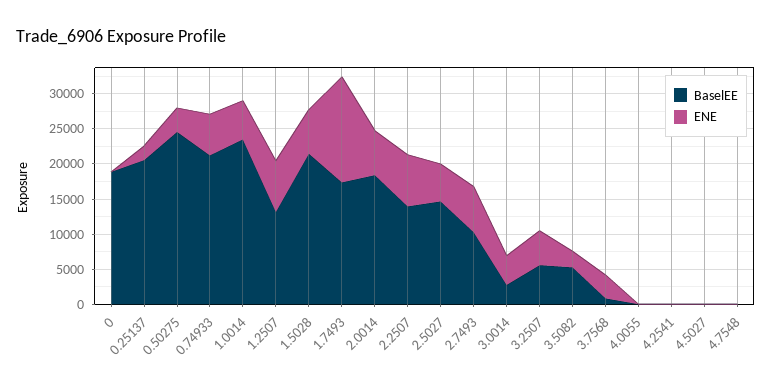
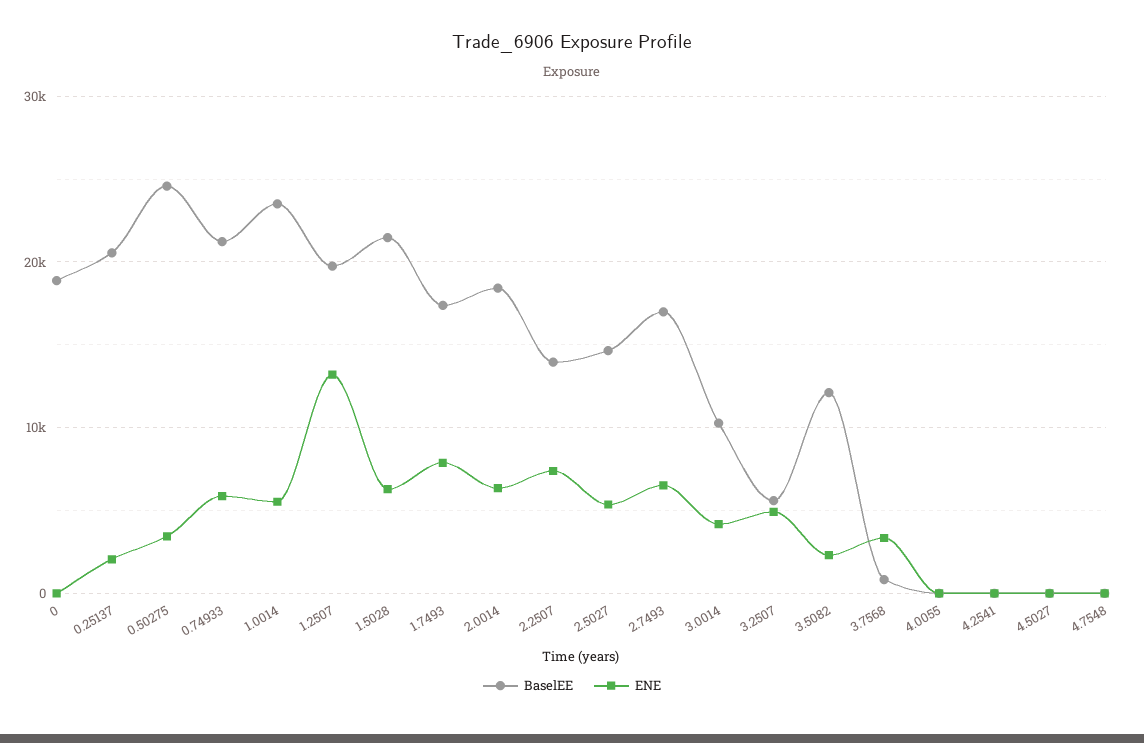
BaselEE, 1.2507: 12500 -> 20000
ENE, 1.2507: 7500 -> 13000
ENE, 1.7493: 15000 -> 8000
BaselEE, 2.7493: 10000 -> 17000
BaselEE, 3.0014: 2500 -> 10000
BaselEE, 3.5082: 5000 -> 12000

